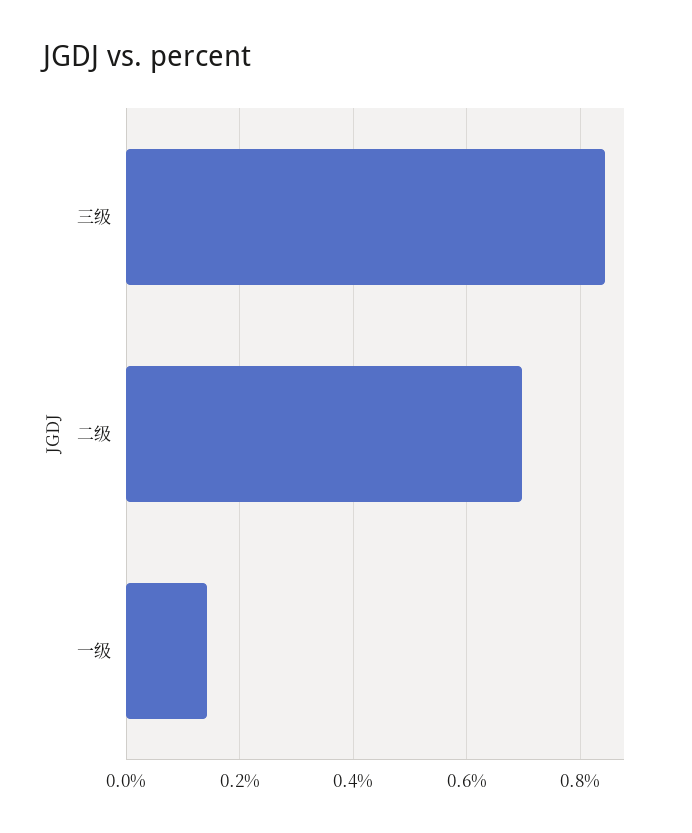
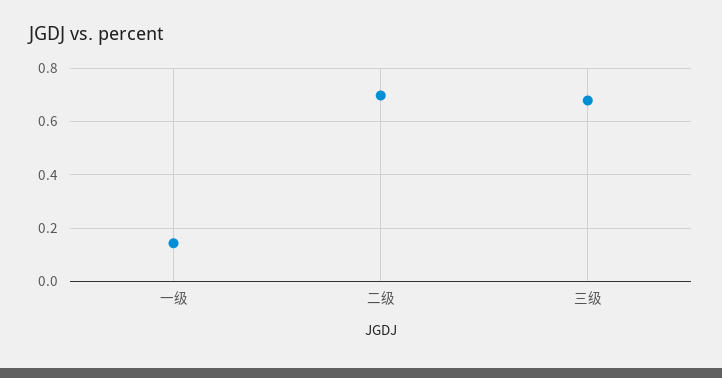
三级: 0.84 -> 0.675

